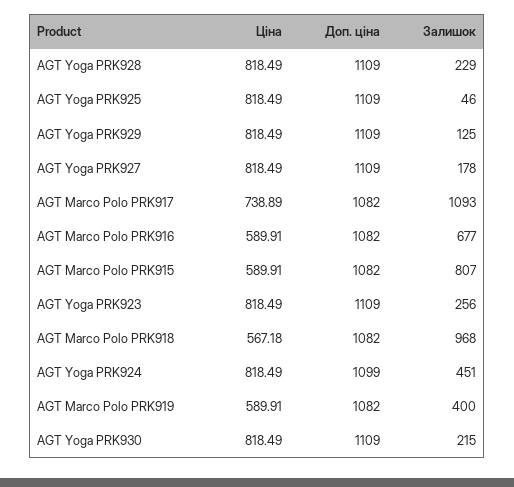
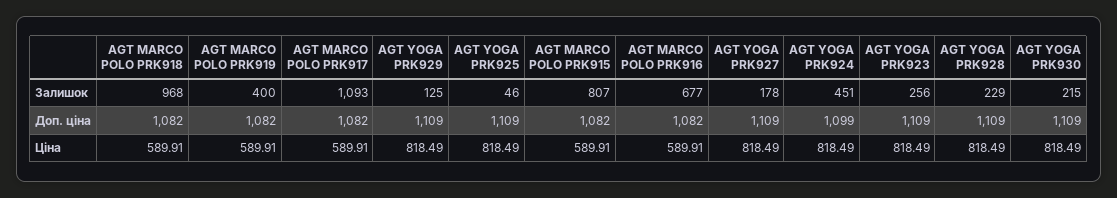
Ціна, AGT Marco Polo PRK917: 738.89 -> 589.91
Ціна, AGT Marco Polo PRK918: 567.18 -> 589.91

